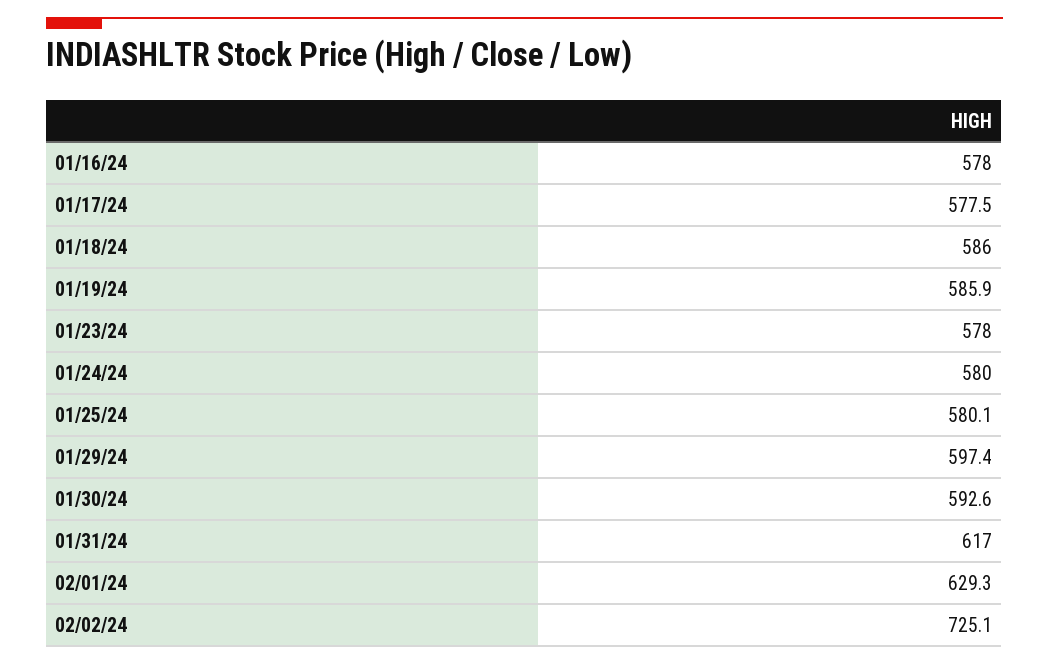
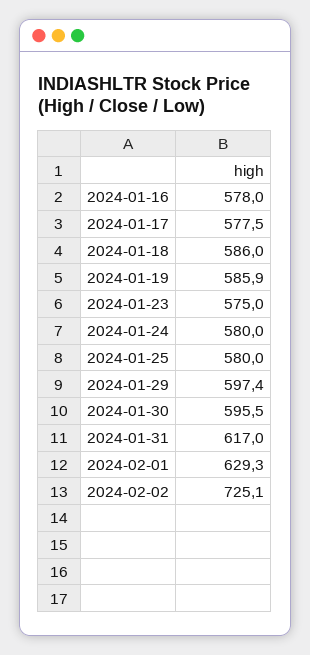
01/23/24: 578 -> 575
01/25/24: 580.1 -> 580
01/30/24: 592.6 -> 595.5

